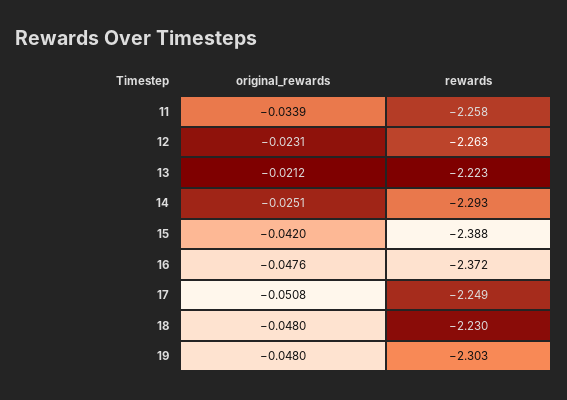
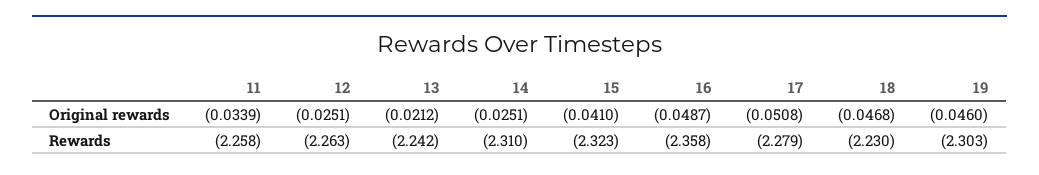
original_rewards, 12: -0.0231 -> -0.0251
rewards, 13: -2.223 -> -2.242
rewards, 14: -2.293 -> -2.31
original_rewards, 15: -0.042 -> -0.041
rewards, 15: -2.388 -> -2.323
original_rewards, 16: -0.0476 -> -0.0487
rewards, 16: -2.372 -> -2.358
rewards, 17: -2.249 -> -2.279
original_rewards, 18: -0.048 -> -0.0468
original_rewards, 19: -0.048 -> -0.046

